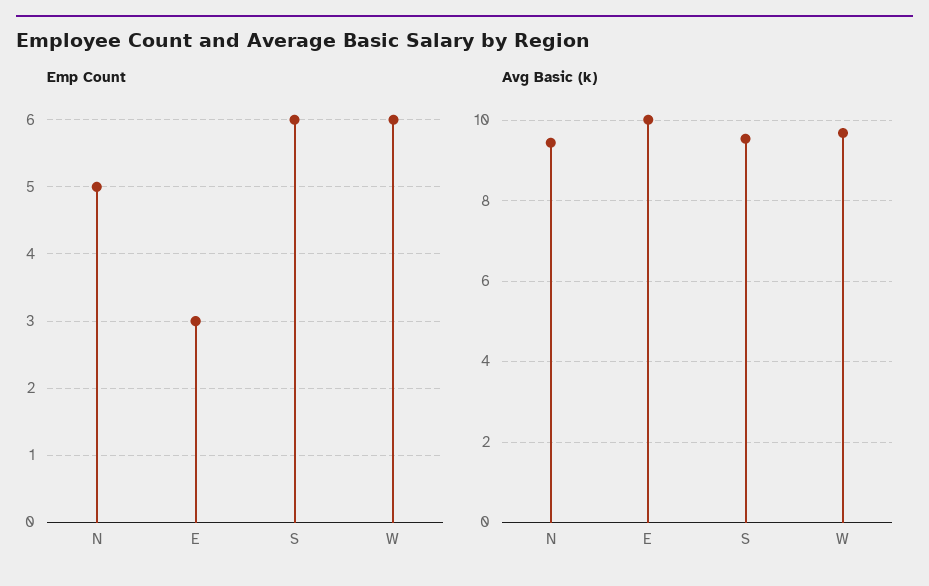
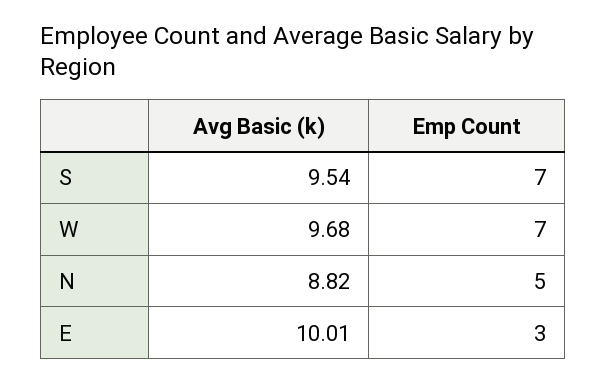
Emp Count, S: 6 -> 7
Emp Count, W: 6 -> 7
Avg Basic (k), N: 9.4 -> 8.82

